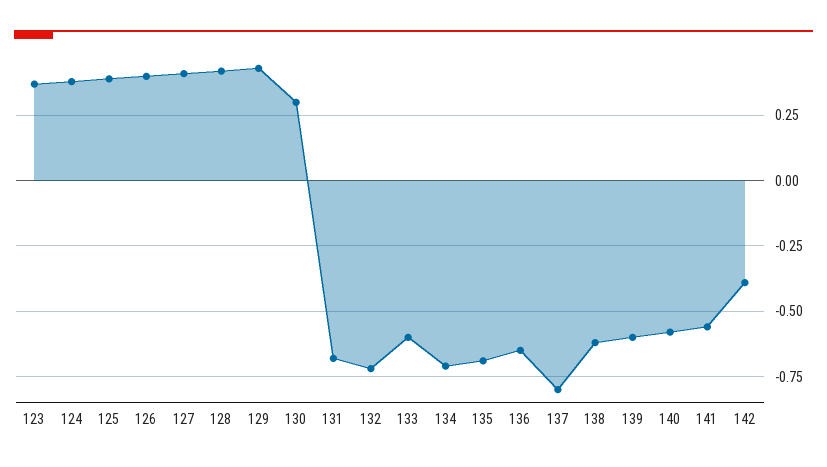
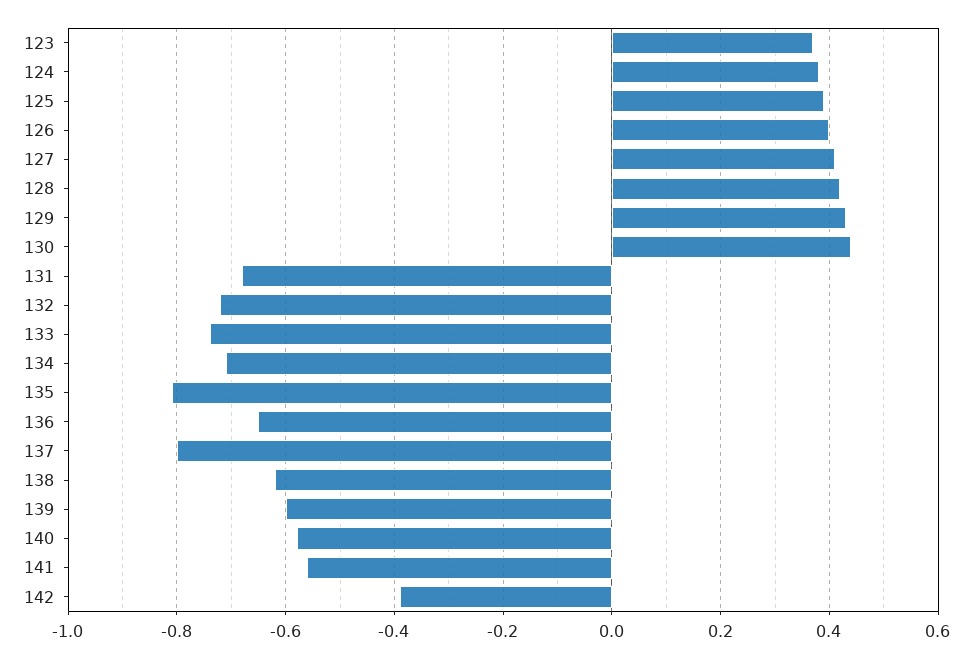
130: 0.3 -> 0.45
133: -0.6 -> -0.75
135: -0.7 -> -0.8

